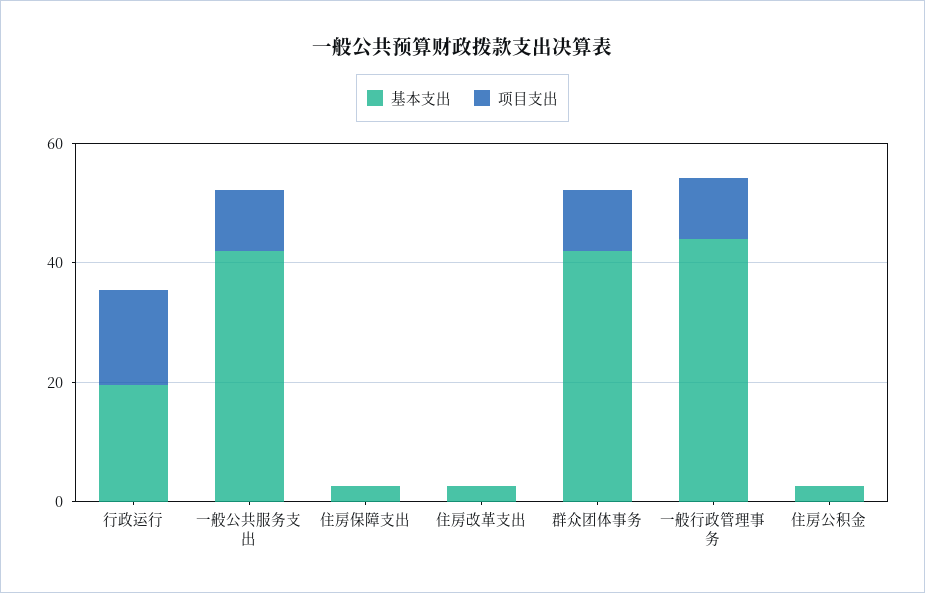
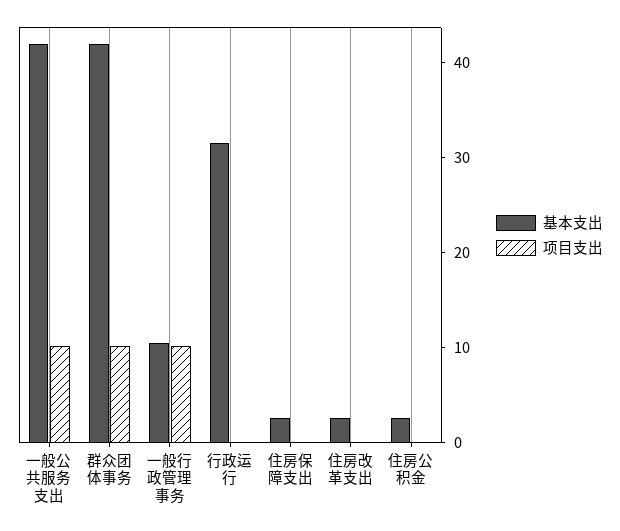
基本支出, 行政运行: 20 -> 32
项目支出, 行政运行: 15 -> 0
基本支出, 一般行政管理事务: 45 -> 10

